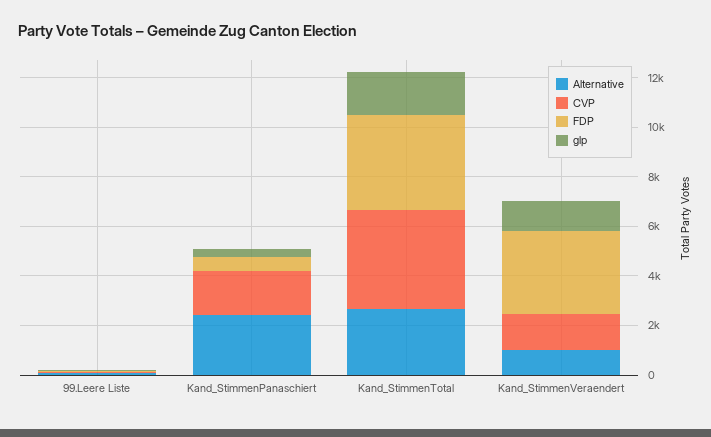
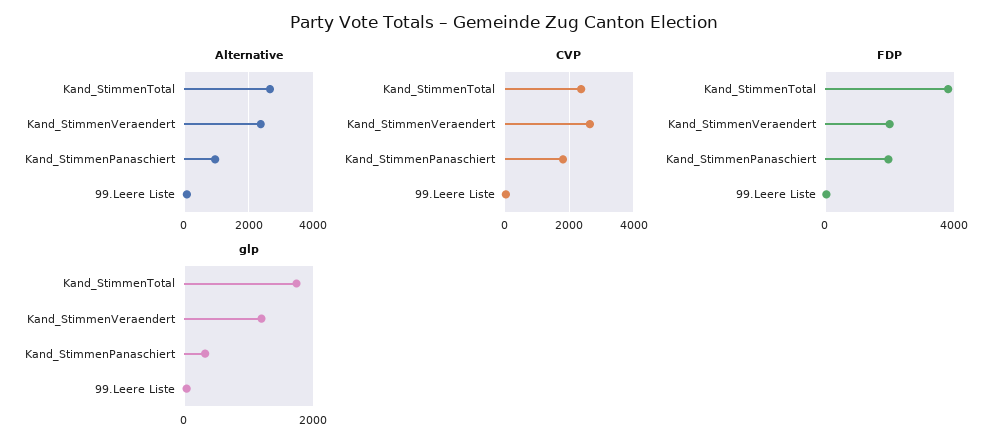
Alternative, Kand_StimmenPanaschiert: 2500 -> 1000
FDP, Kand_StimmenPanaschiert: 500 -> 2000
CVP, Kand_StimmenTotal: 4000 -> 2400
Alternative, Kand_StimmenVeraendert: 1000 -> 2400
CVP, Kand_StimmenVeraendert: 1500 -> 2600
FDP, Kand_StimmenVeraendert: 3500 -> 2000

